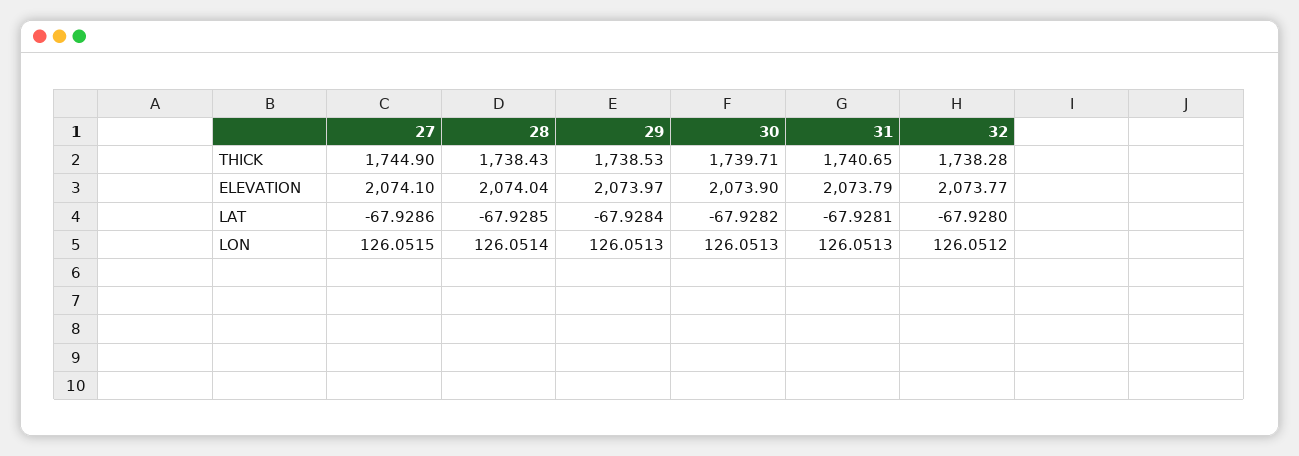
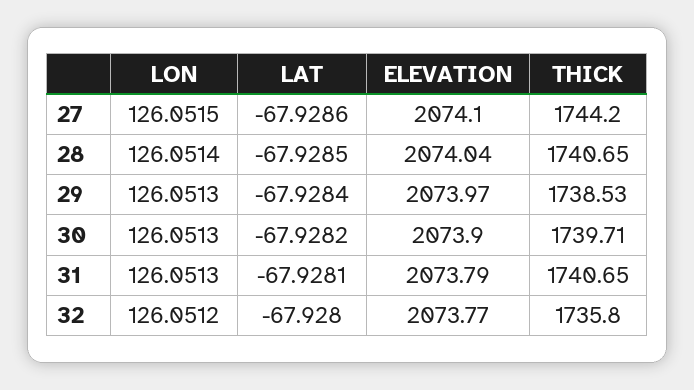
27, THICK: 1744.9 -> 1744.2
28, THICK: 1738.43 -> 1740.65
32, THICK: 1738.28 -> 1735.8

